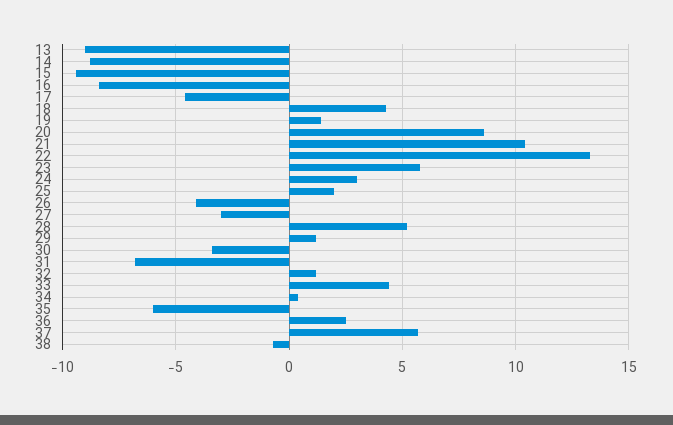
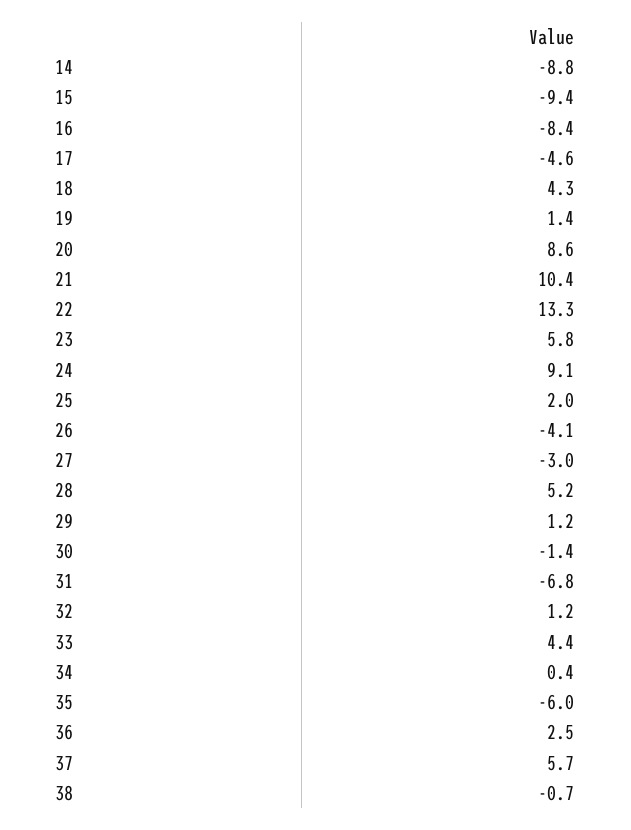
13: -9 -> none
24: 3 -> 9.1
30: -3.5 -> -1.4

